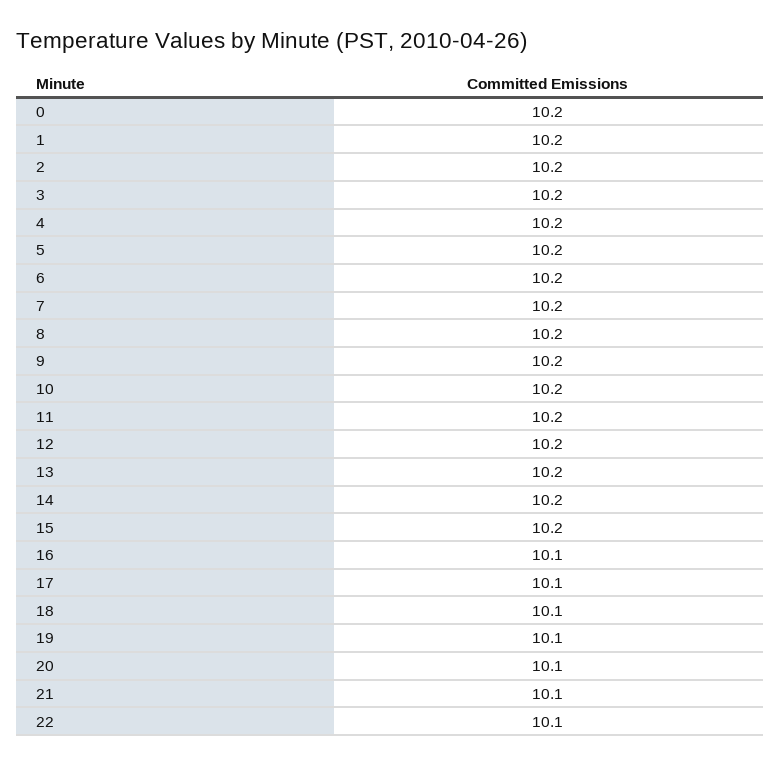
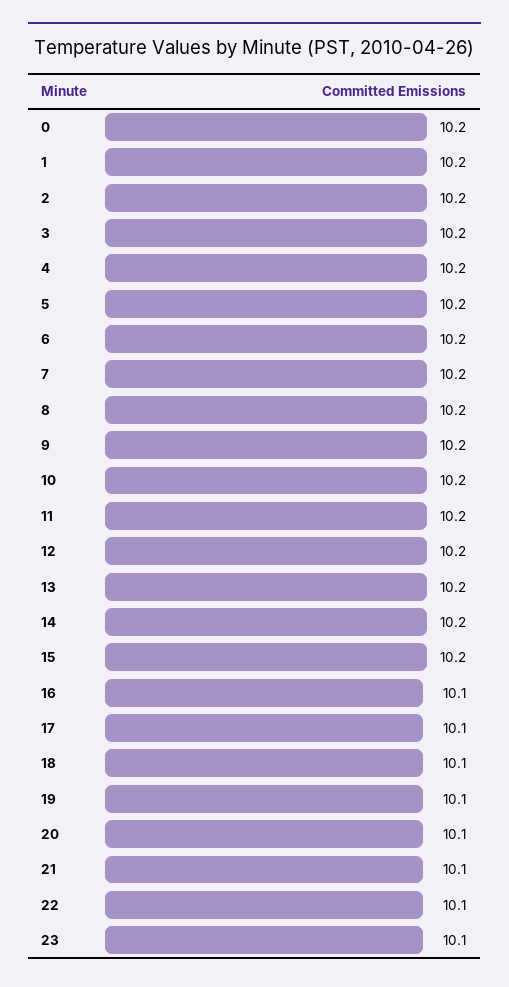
23: none -> 10.1

